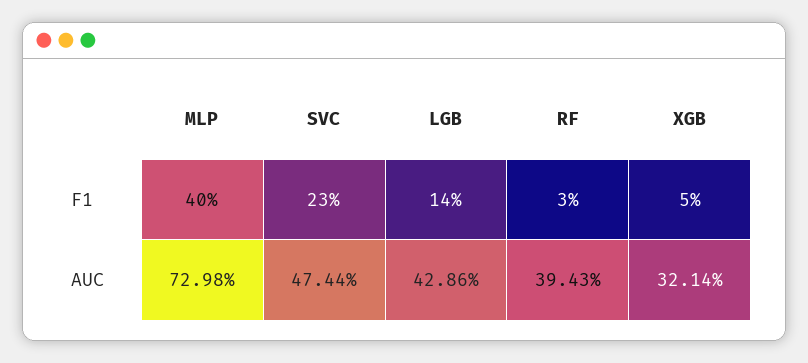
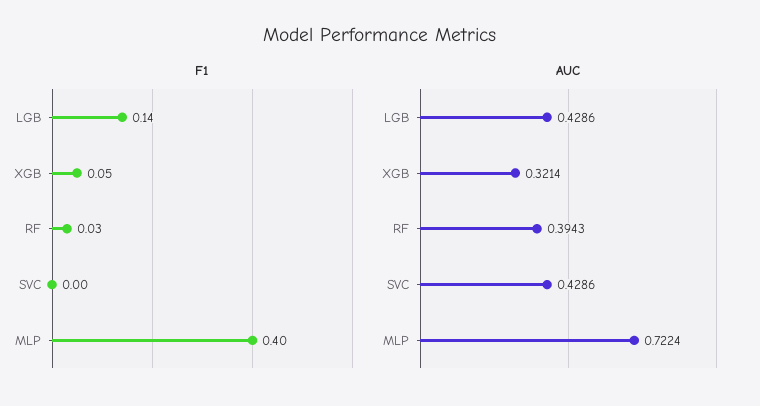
F1, SVC: 0.23 -> 0
AUC, MLP: 0.7298 -> 0.7224
AUC, SVC: 0.4744 -> 0.4286

